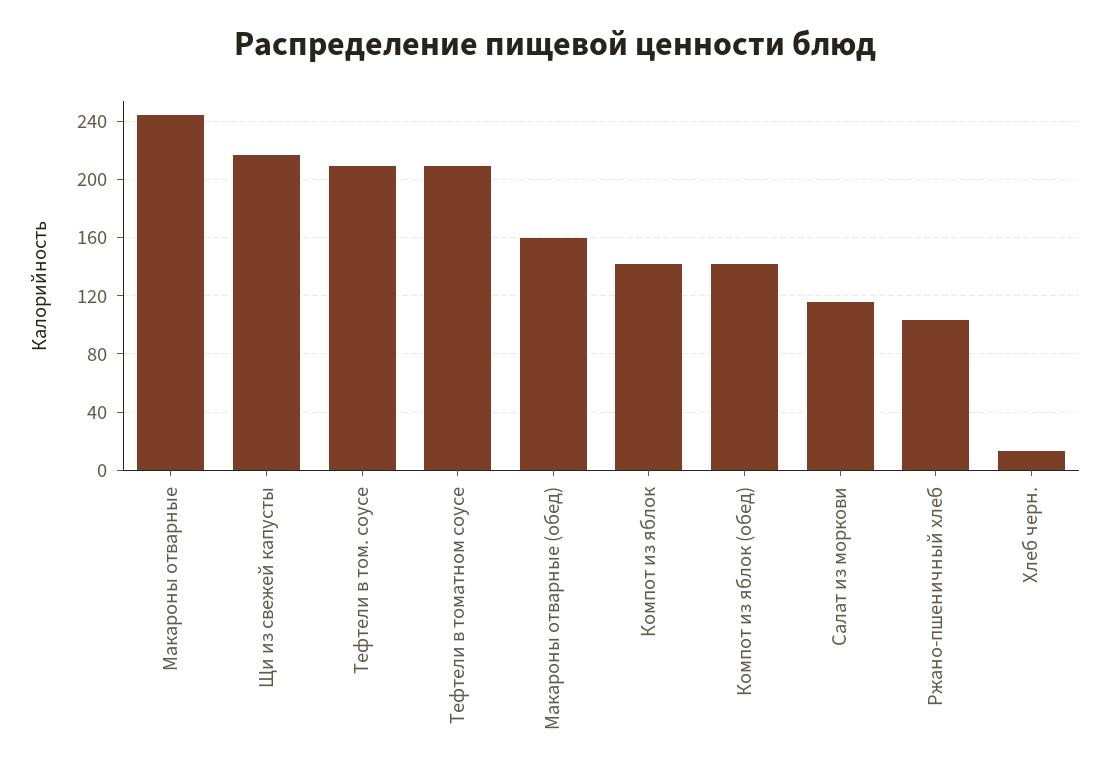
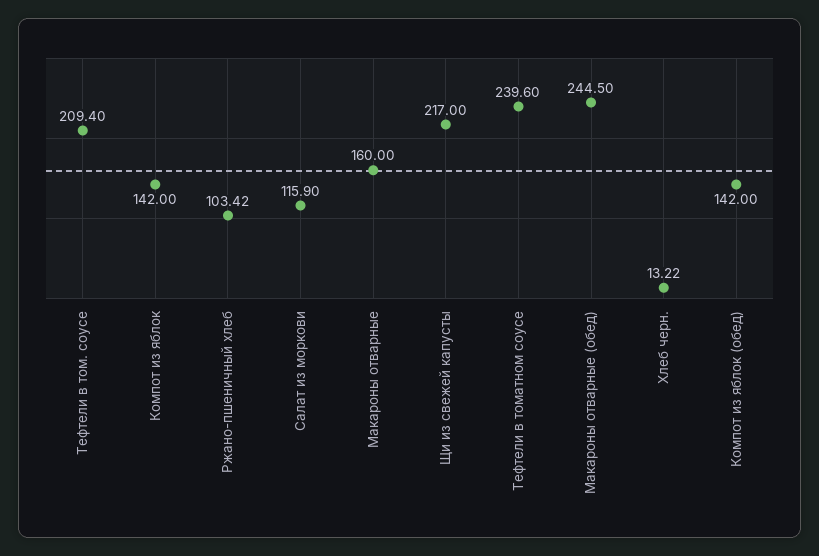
Макароны отварные: 245 -> 160
Тефтели в томатном соусе: 210 -> 239.6
Макароны отварные (обед): 160 -> 244.5

